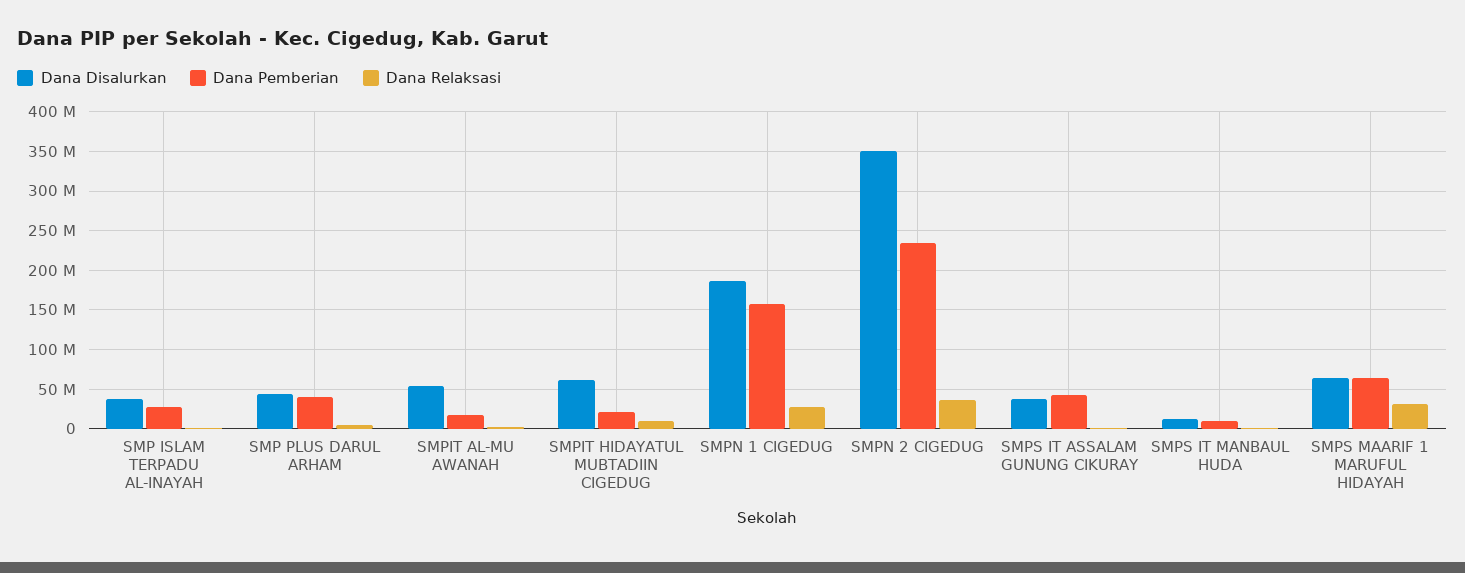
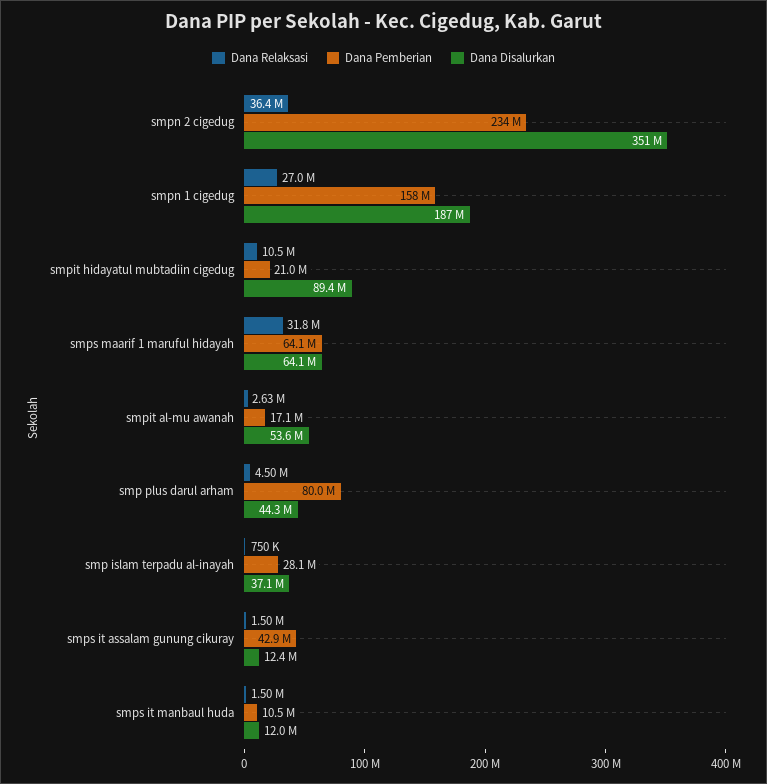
Dana Pemberian, SMP PLUS DARUL ARHAM: 40000000 -> 80000000
Dana Disalurkan, SMPIT HIDAYATUL MUBTADIIN CIGEDUG: 60000000 -> 89400000
Dana Disalurkan, SMPS IT ASSALAM GUNUNG CIKURAY: 40000000 -> 12400000

